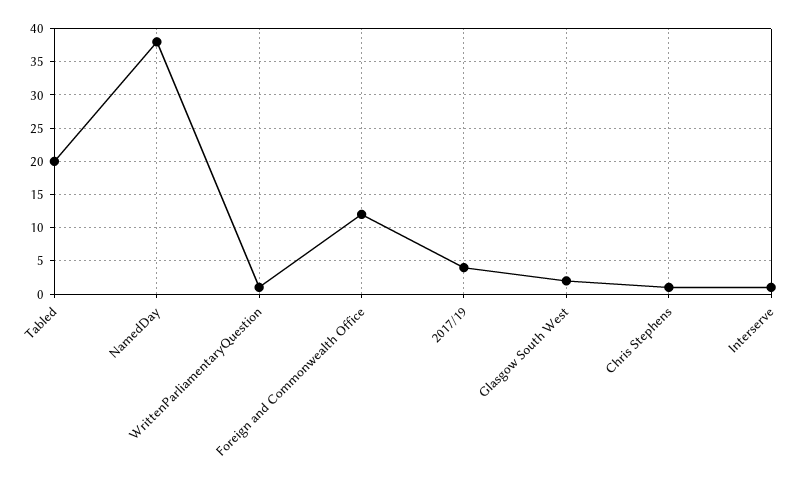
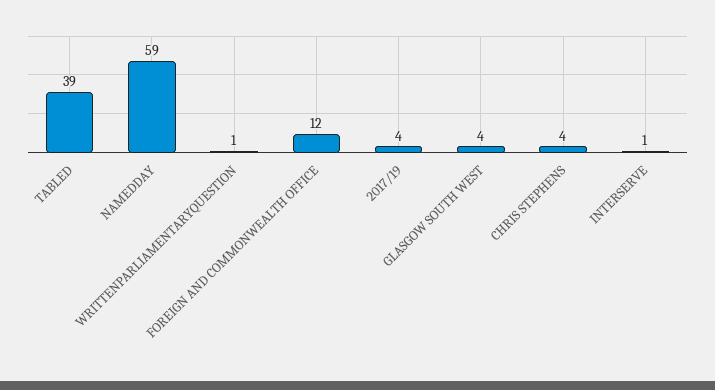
Tabled: 20 -> 39
NamedDay: 38 -> 59
Glasgow South West: 2 -> 4
Chris Stephens: 1 -> 4

